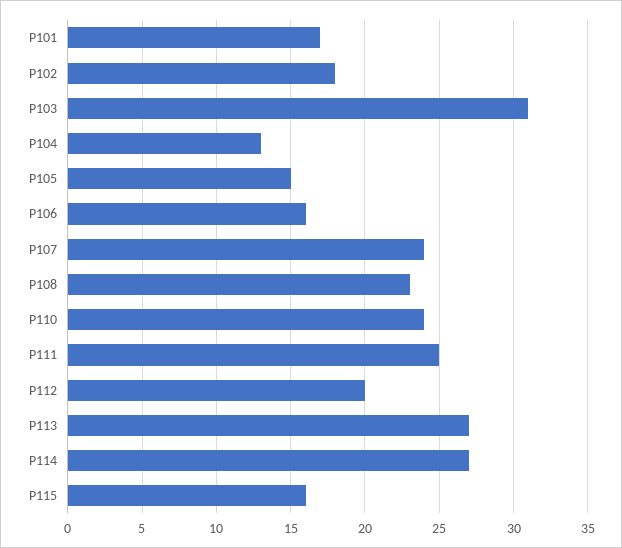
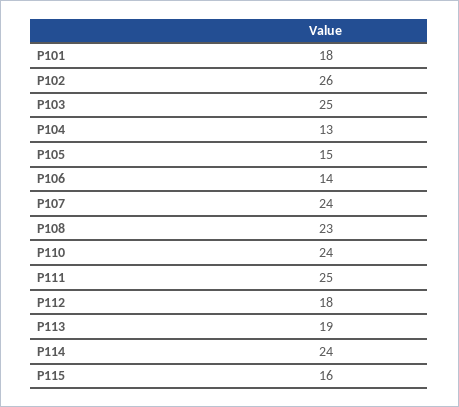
P101: 17 -> 18
P102: 18 -> 26
P103: 31 -> 25
P106: 16 -> 14
P112: 20 -> 18
P113: 27 -> 19
P114: 27 -> 24

